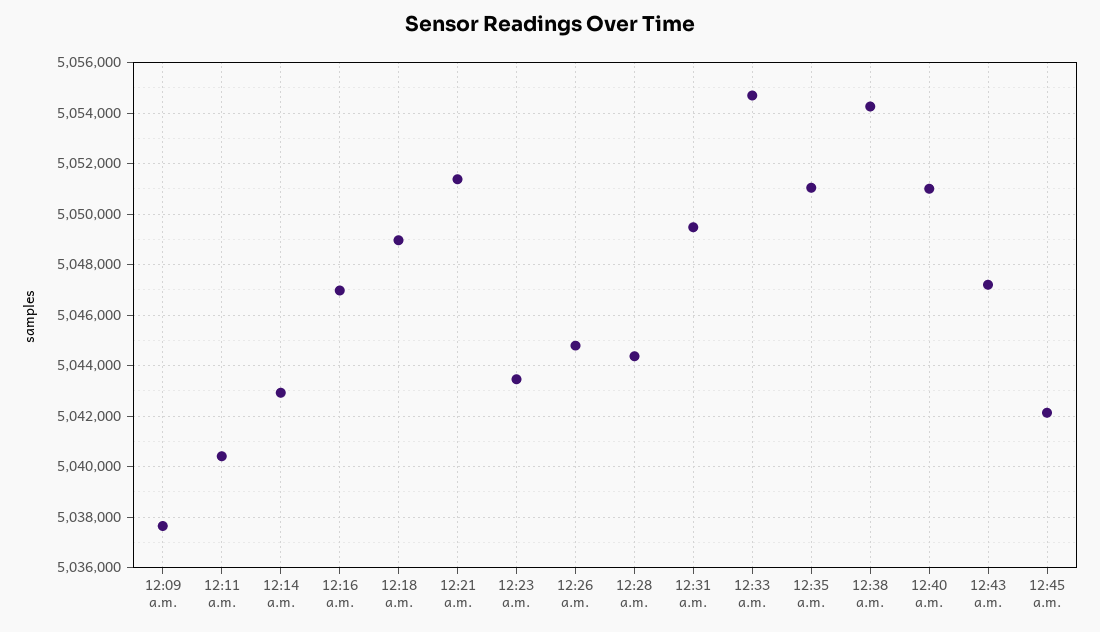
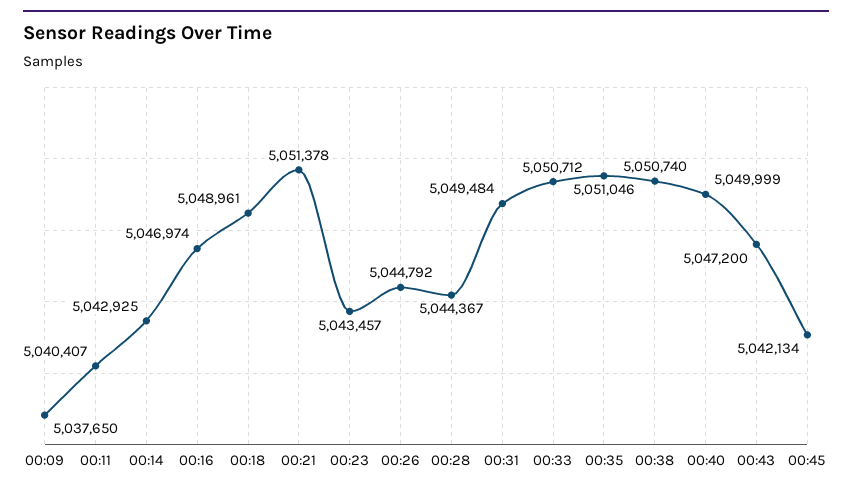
12:33 a.m.: 5054750 -> 5050712
12:38 a.m.: 5054250 -> 5050740
12:40 a.m.: 5051000 -> 5049999

